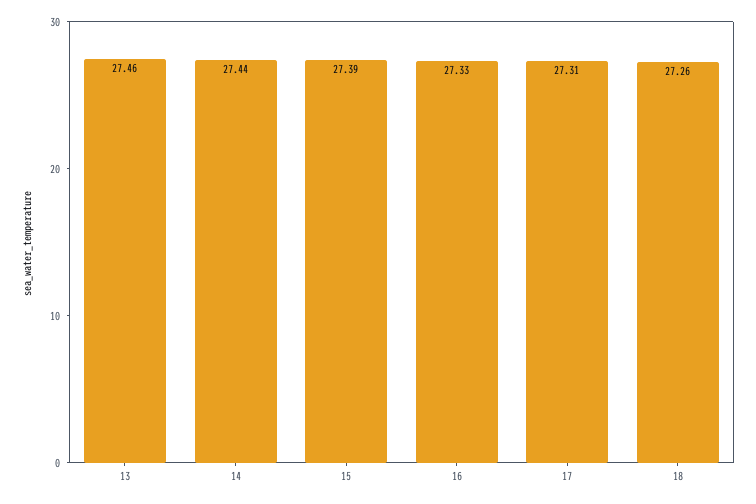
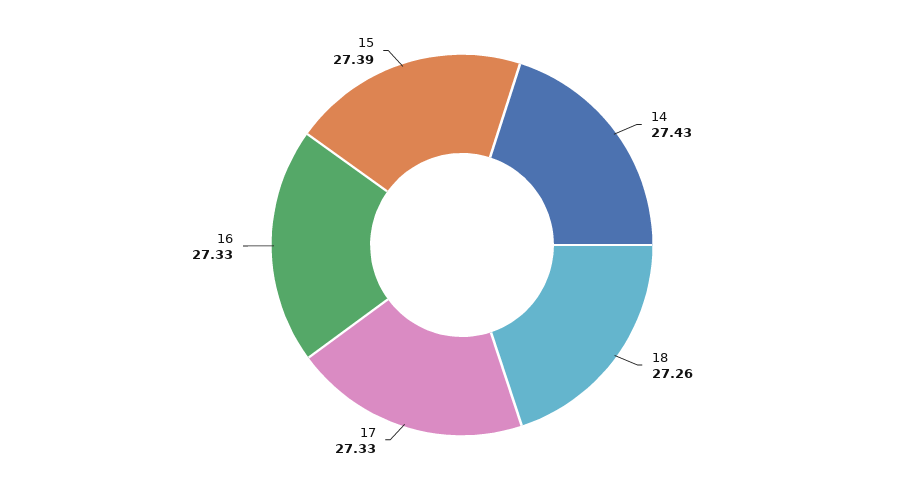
13: 27.46 -> none
14: 27.44 -> 27.43
17: 27.31 -> 27.33

